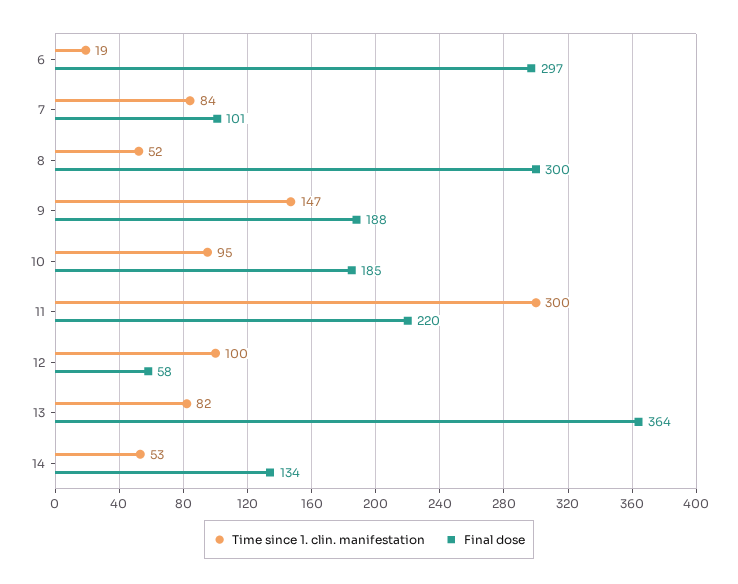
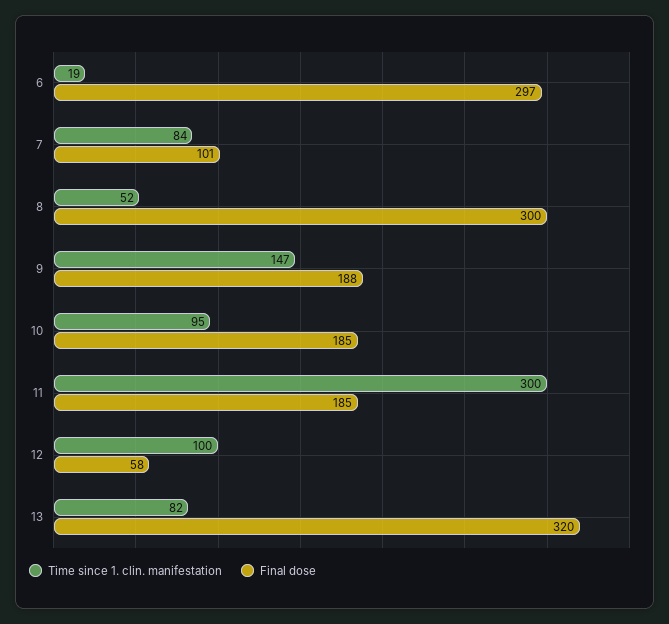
Final dose, 11: 220 -> 185
Final dose, 13: 364 -> 320
Time since 1. clin. manifestation, 14: 53 -> none
Final dose, 14: 134 -> none

